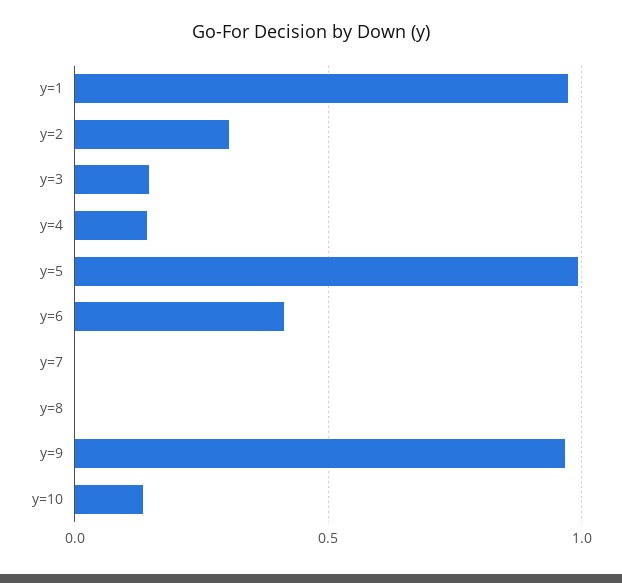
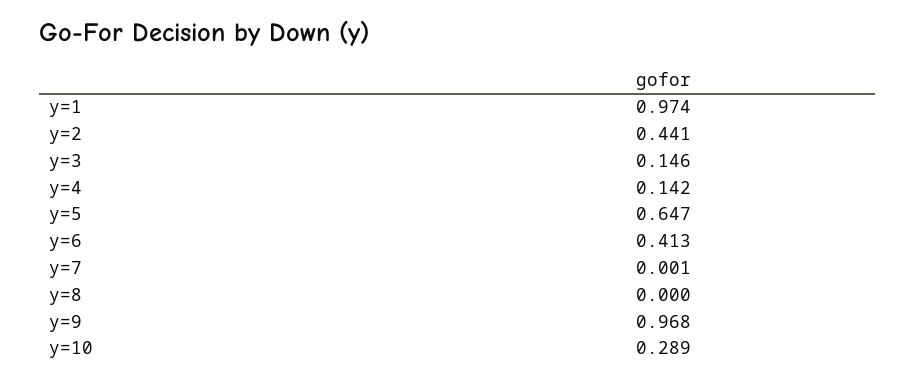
y=2: 0.3 -> 0.441
y=5: 1 -> 0.647
y=10: 0.15 -> 0.289

